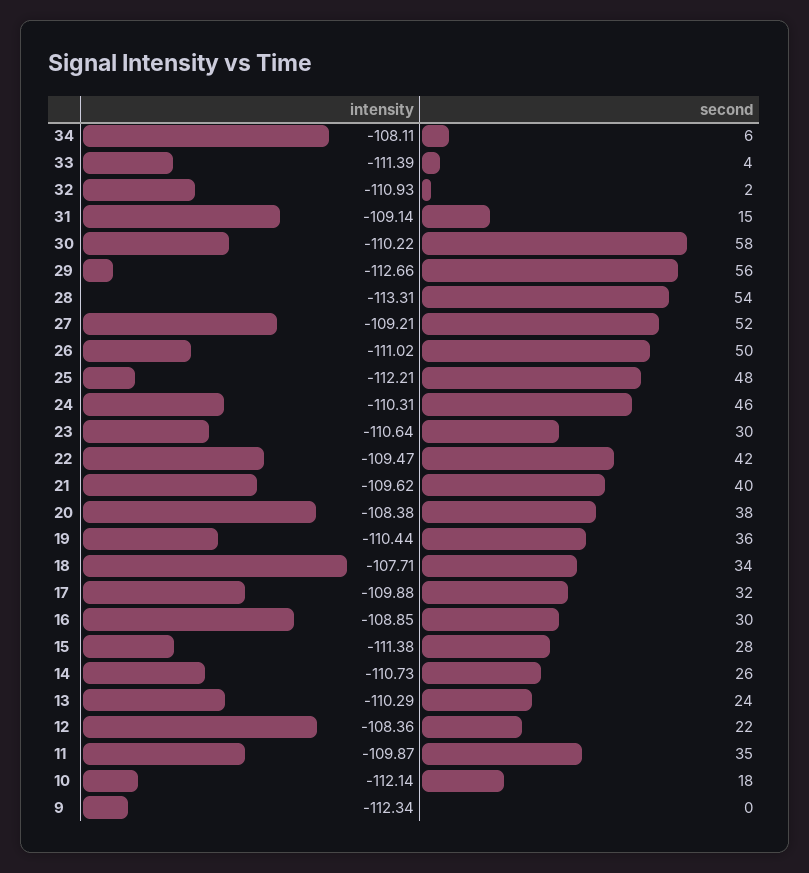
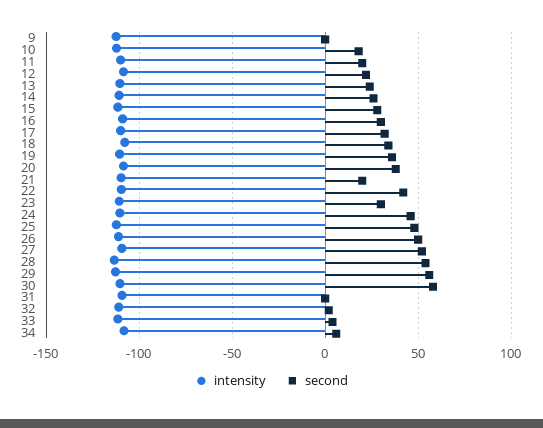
second, 31: 15 -> 0
second, 21: 40 -> 20
second, 11: 35 -> 20

